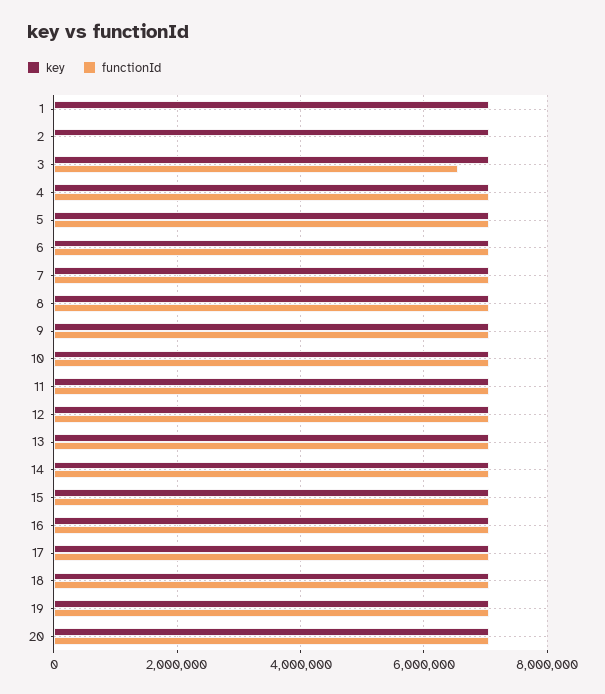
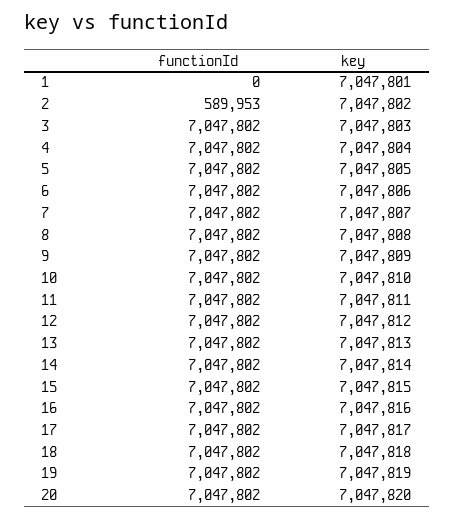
functionId, 2: 0 -> 589953
functionId, 3: 6600000 -> 7047802

